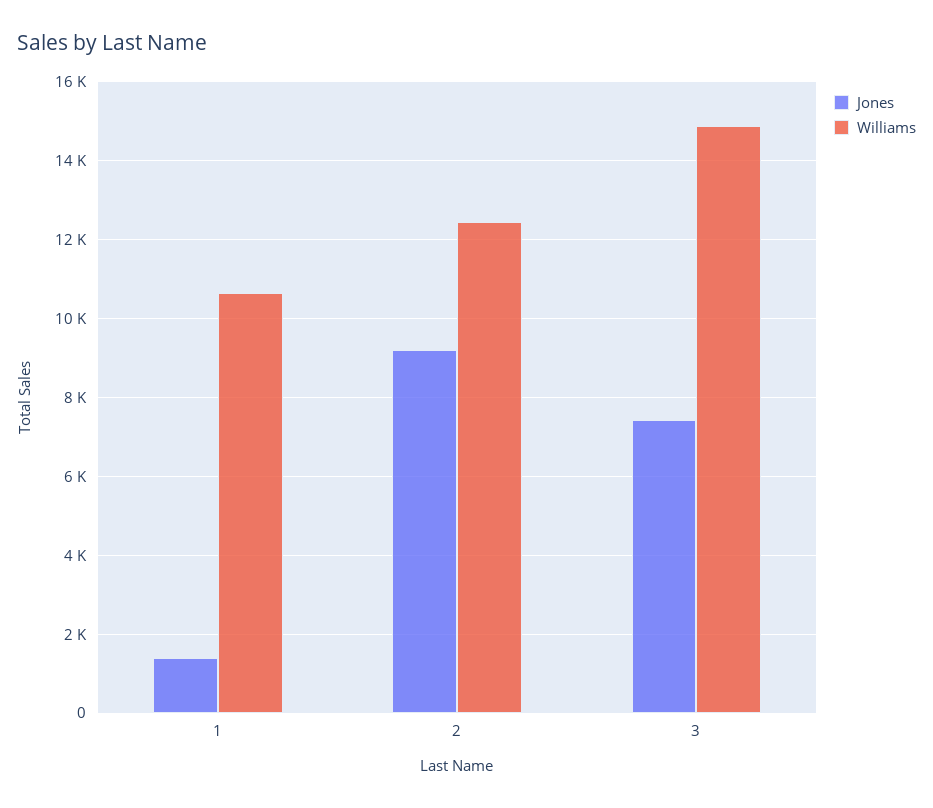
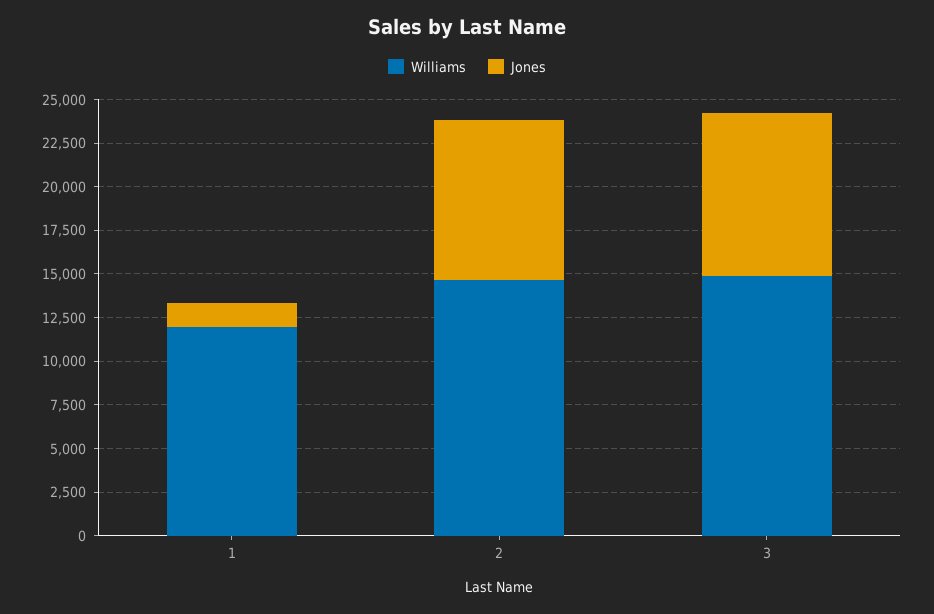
Williams, 1: 10600 -> 12000
Williams, 2: 12400 -> 14500
Jones, 3: 7400 -> 9500

